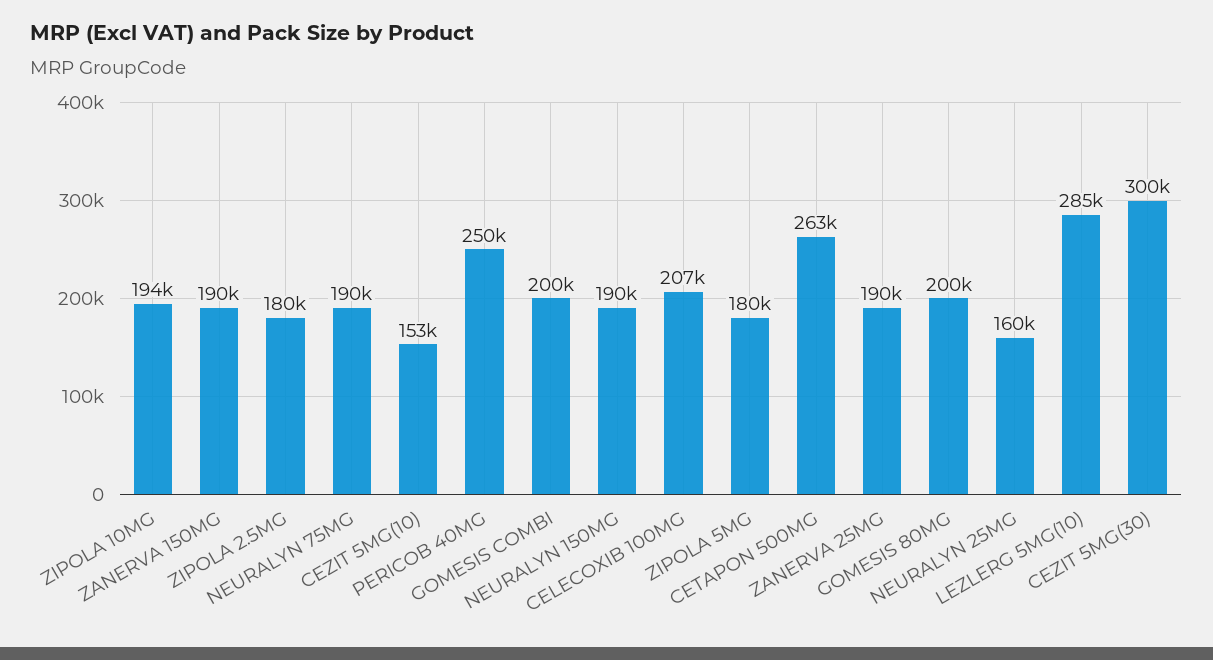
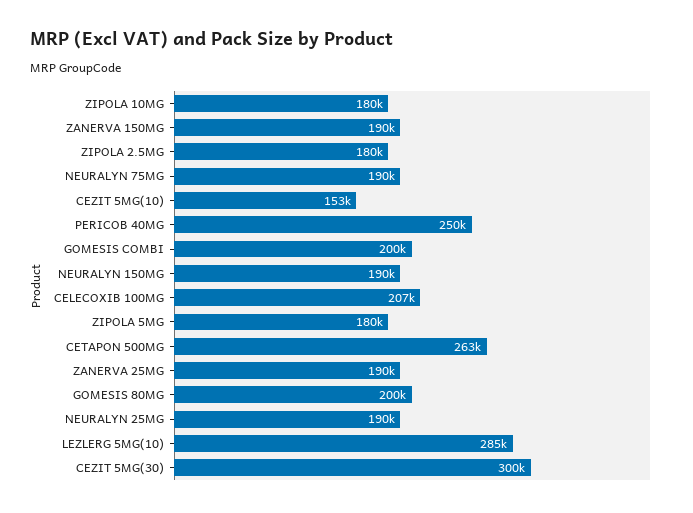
ZIPOLA 10MG: 194000 -> 180000
NEURALYN 25MG: 160000 -> 190000

